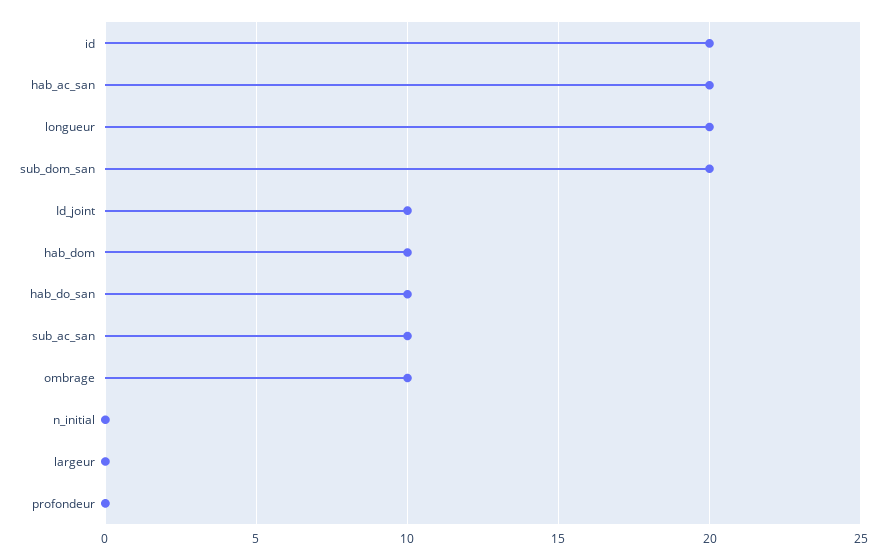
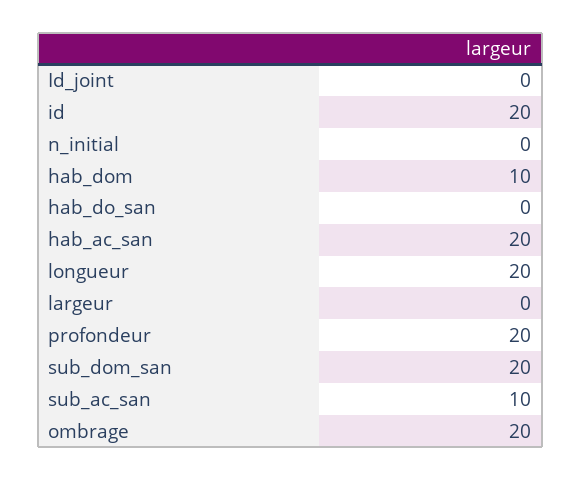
Id_joint: 10 -> 0
hab_do_san: 10 -> 0
ombrage: 10 -> 20
profondeur: 0 -> 20

